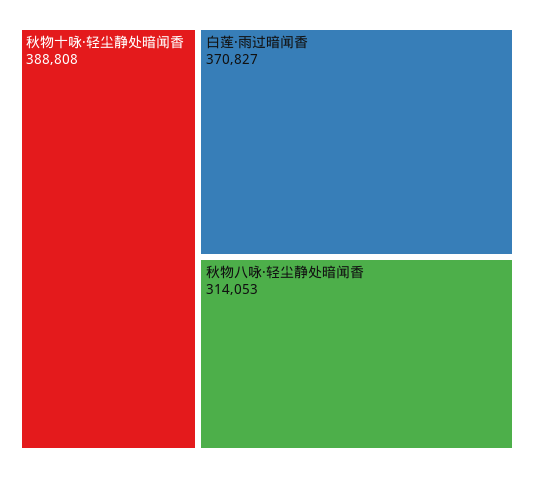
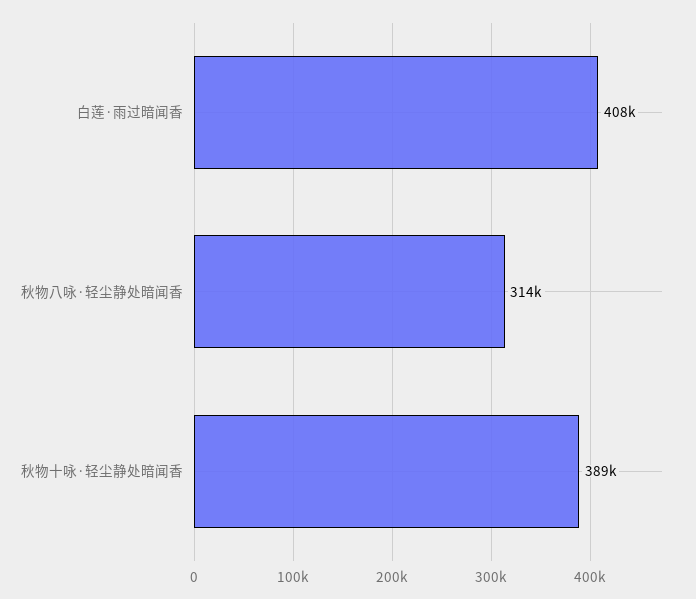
白莲·雨过暗闻香: 370827 -> 408000

